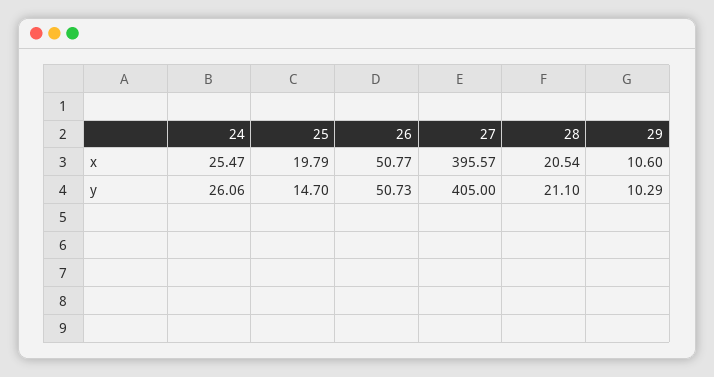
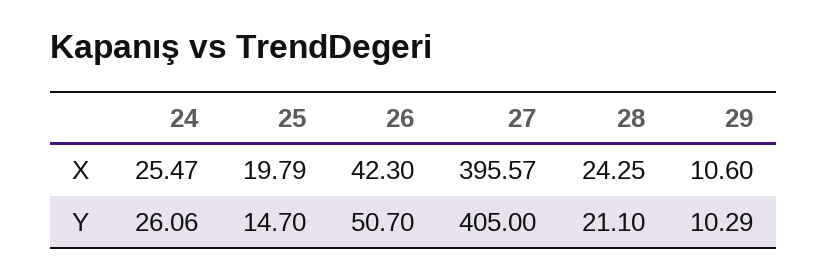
26, x: 50.77 -> 42.3
28, x: 20.54 -> 24.25
26, y: 50.73 -> 50.7

